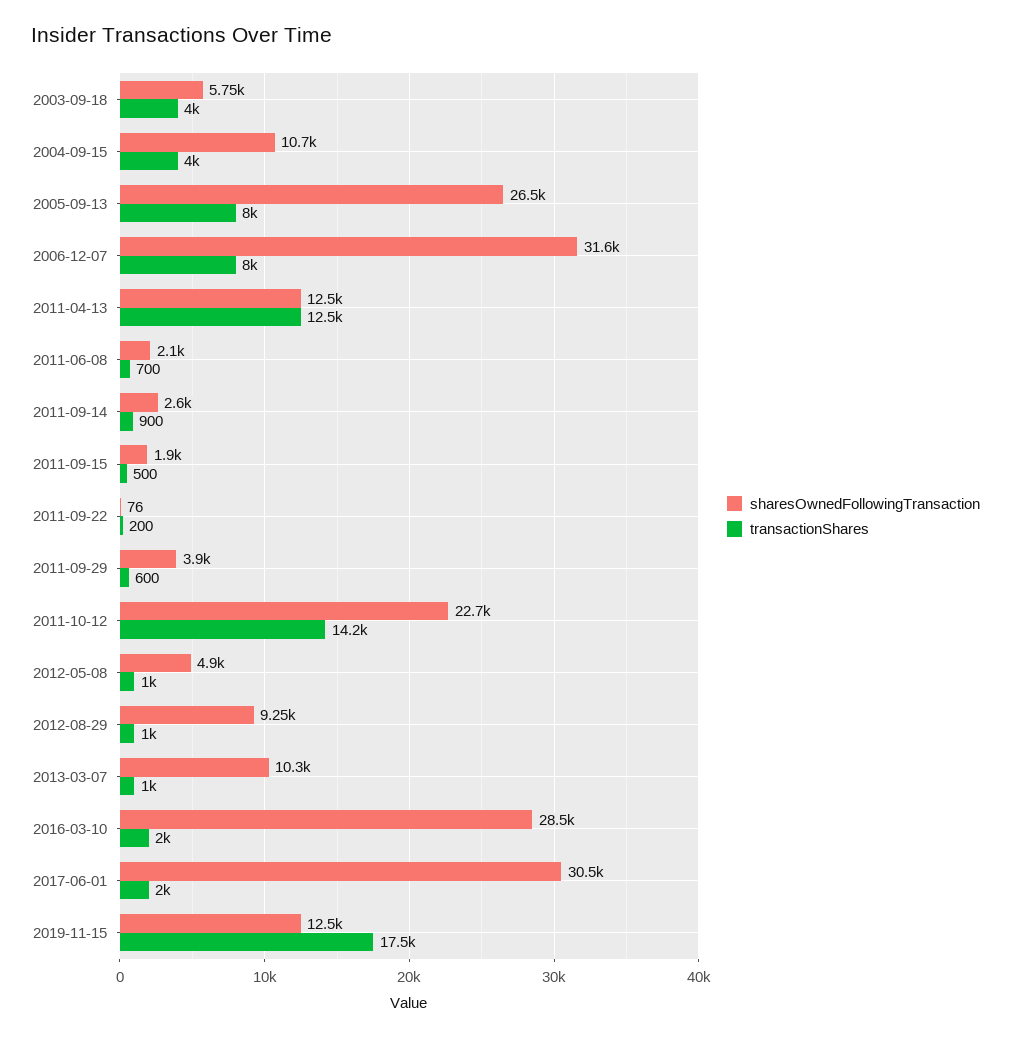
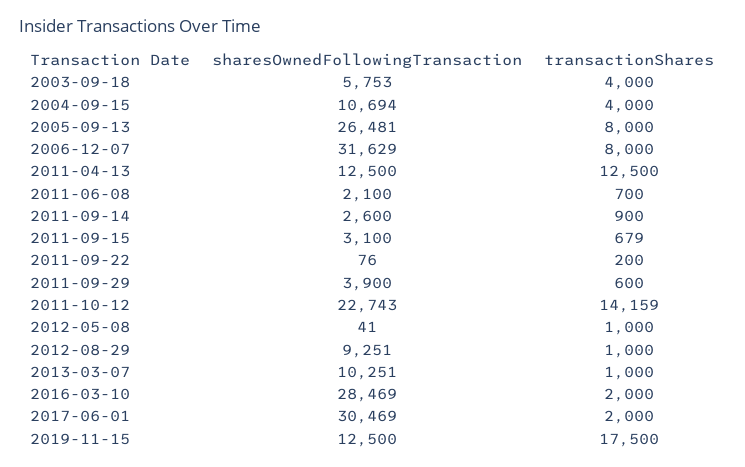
sharesOwnedFollowingTransaction, 2011-09-15: 1900 -> 3100
transactionShares, 2011-09-15: 500 -> 679
sharesOwnedFollowingTransaction, 2012-05-08: 4900 -> 41

